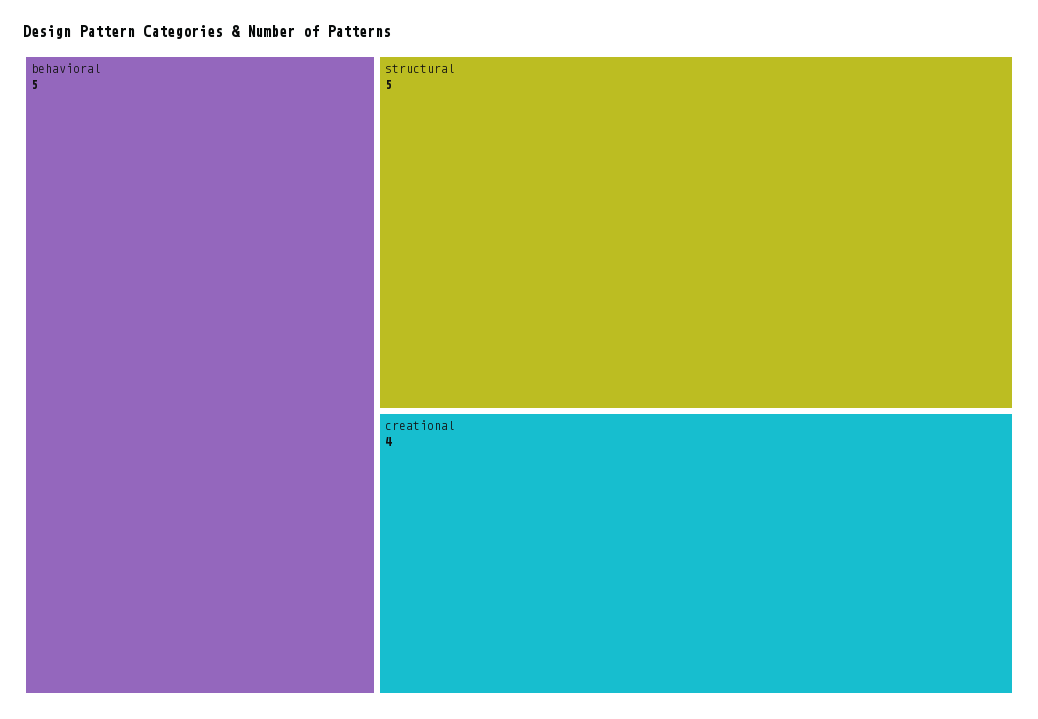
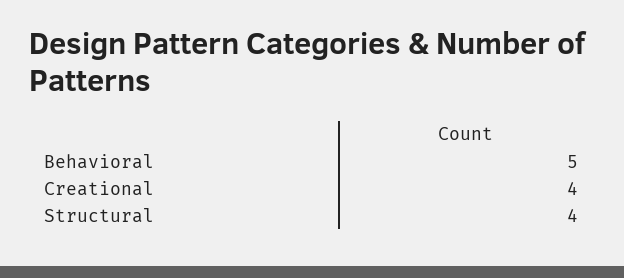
structural: 5 -> 4

